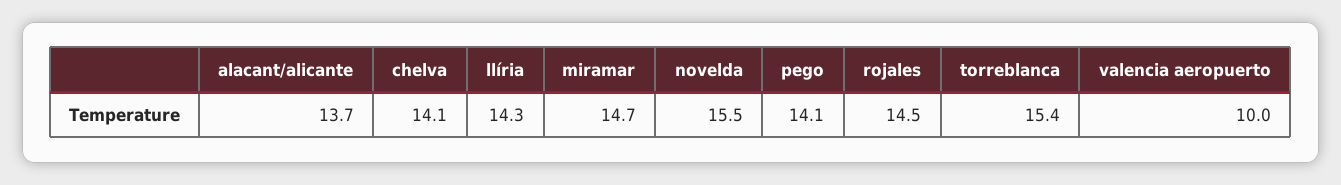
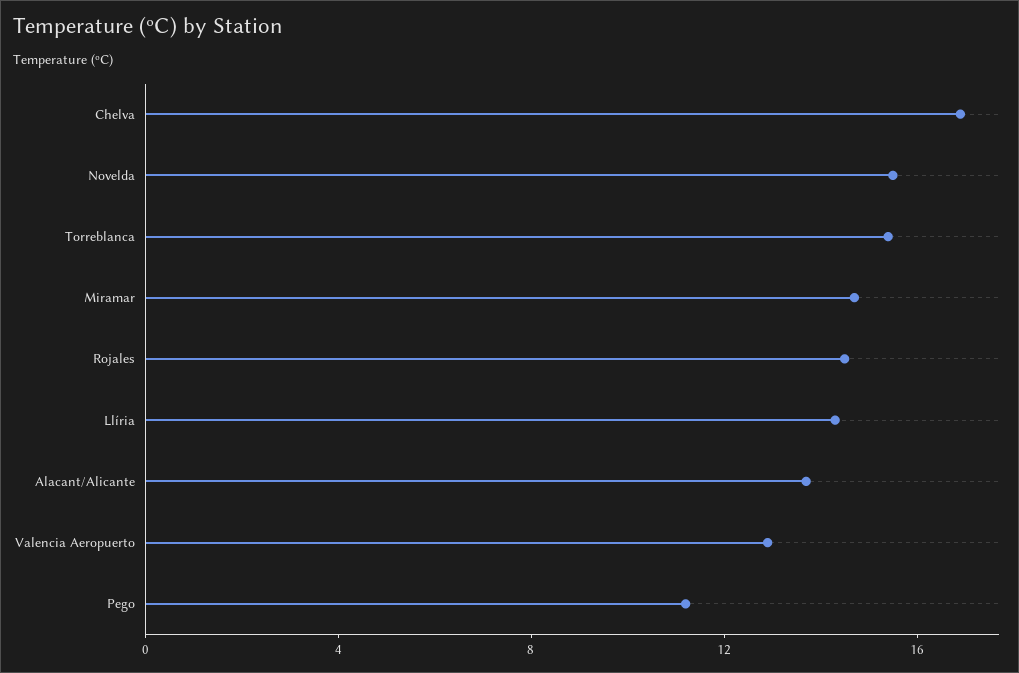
chelva: 14.1 -> 17
pego: 14.1 -> 11
valencia aeropuerto: 10 -> 13

